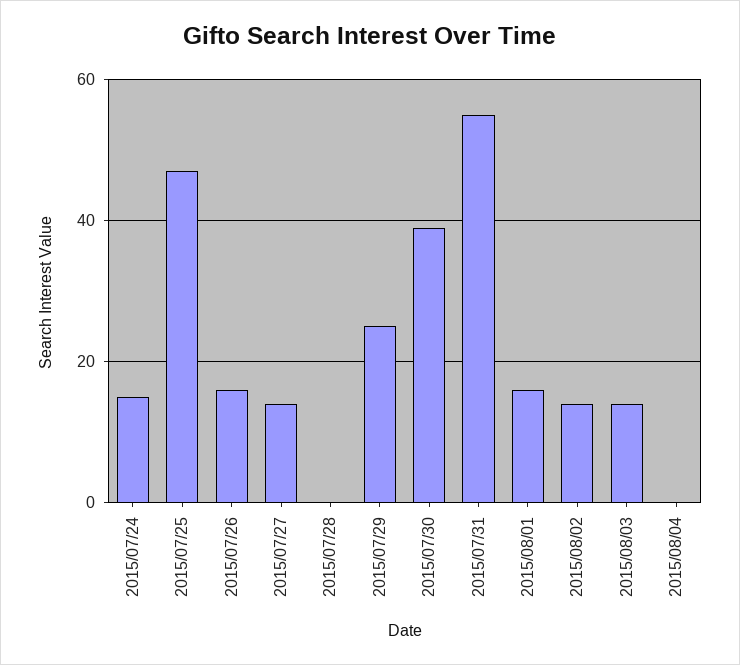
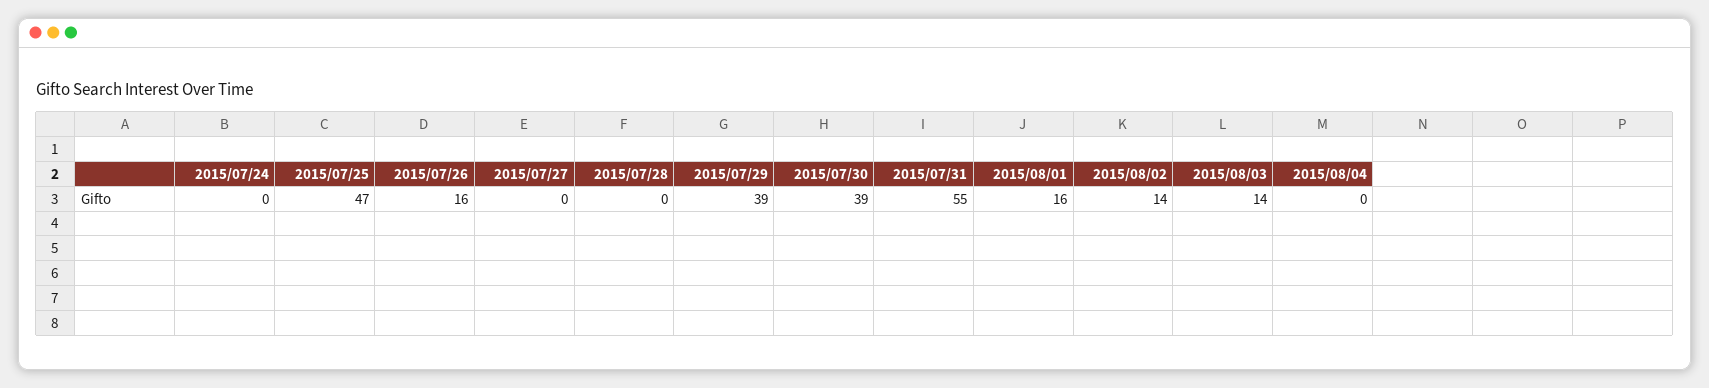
2015/07/24: 15 -> 0
2015/07/27: 15 -> 0
2015/07/29: 25 -> 39

